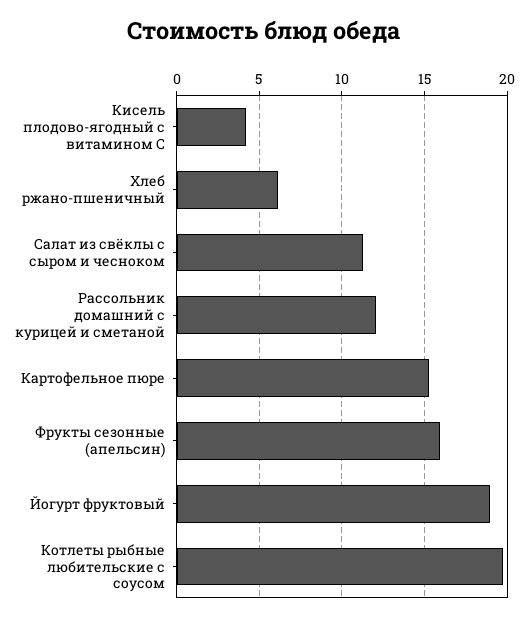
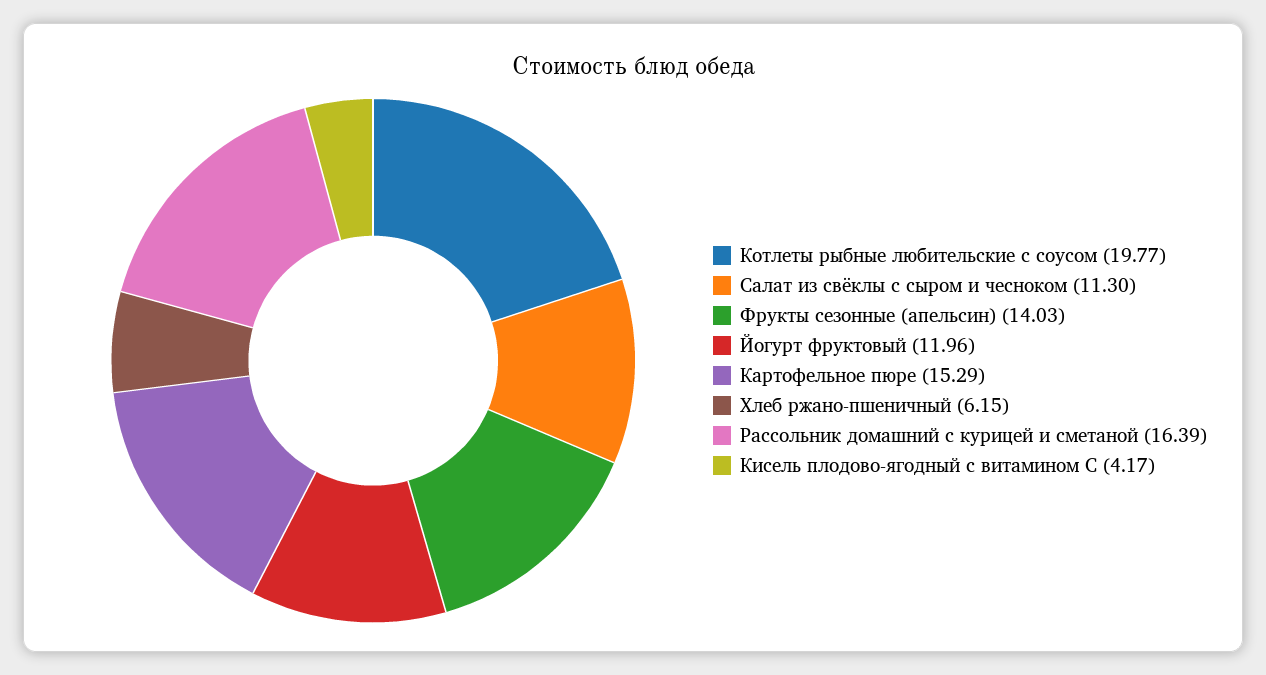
Рассольник домашний с курицей и сметаной: 12 -> 16.39
Фрукты сезонные (апельсин): 16 -> 14.03
Йогурт фруктовый: 19 -> 11.96

